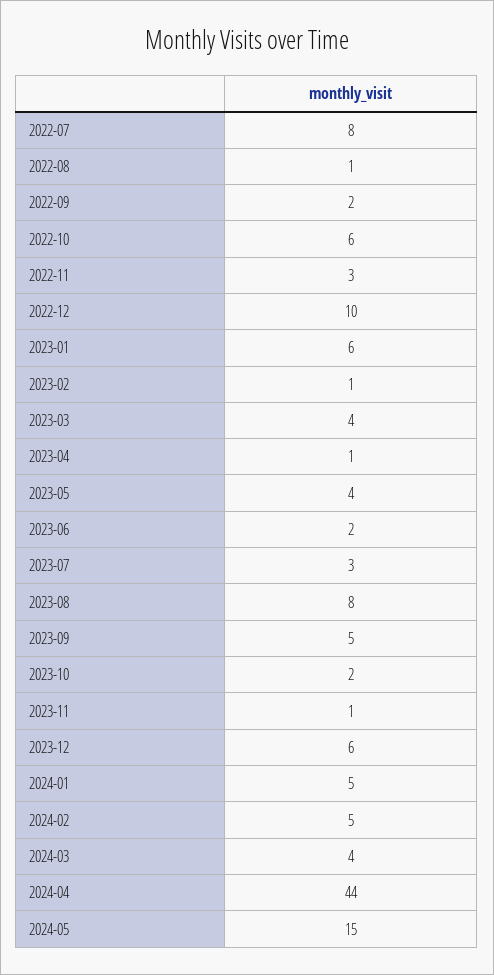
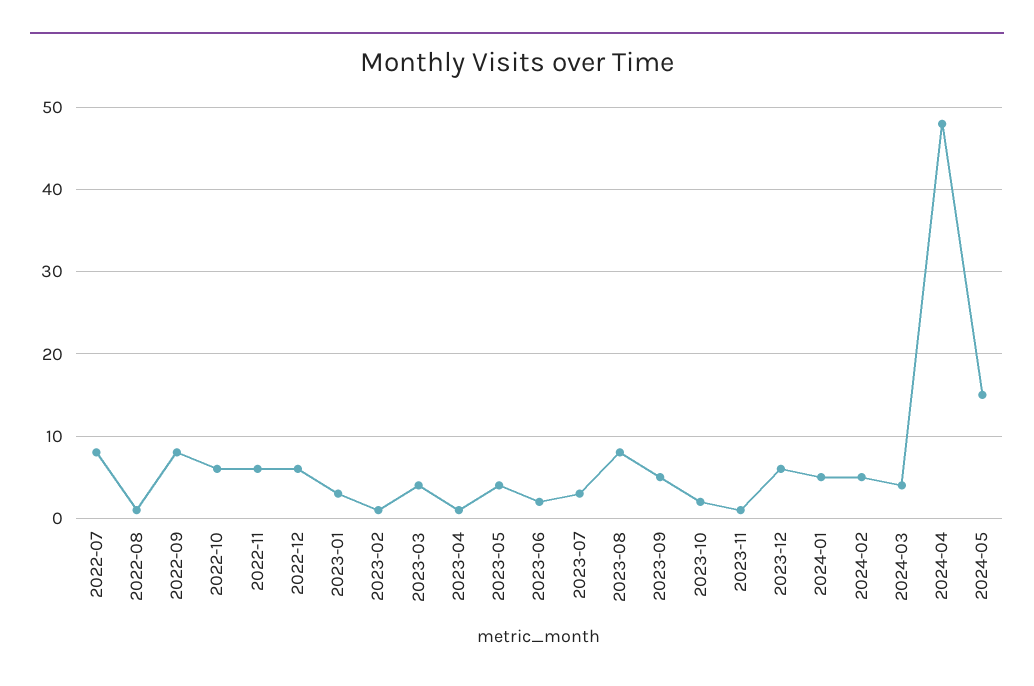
2022-09: 2 -> 8
2022-11: 3 -> 6
2022-12: 10 -> 6
2023-01: 6 -> 3
2024-04: 44 -> 48

